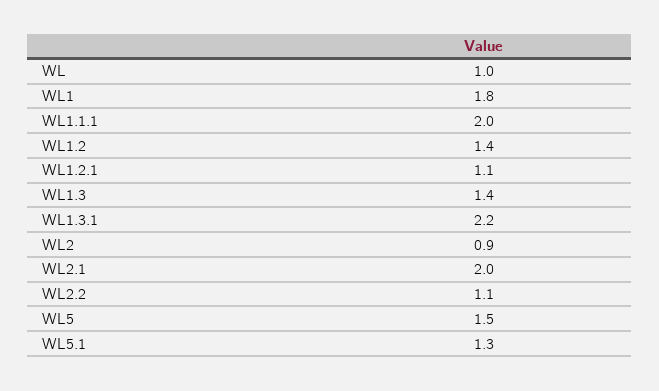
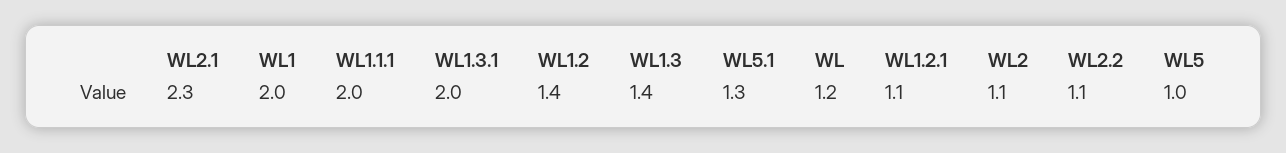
WL: 1 -> 1.2
WL1: 1.8 -> 2
WL1.3.1: 2.2 -> 2
WL2: 0.9 -> 1.1
WL2.1: 2 -> 2.3
WL5: 1.5 -> 1

